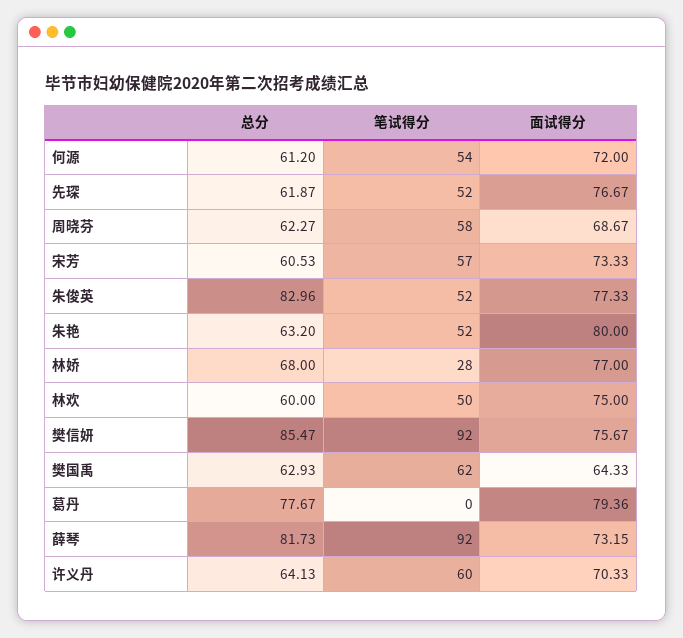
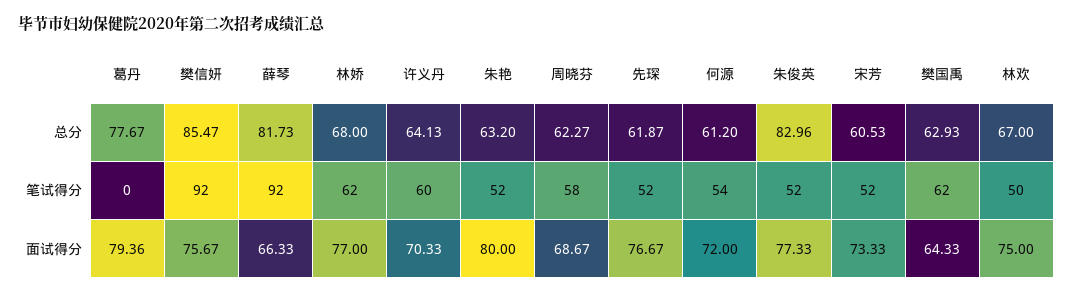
笔试得分, 宋芳: 57 -> 52
笔试得分, 林娇: 28 -> 62
总分, 林欢: 60 -> 67
面试得分, 薛琴: 73.15 -> 66.33

